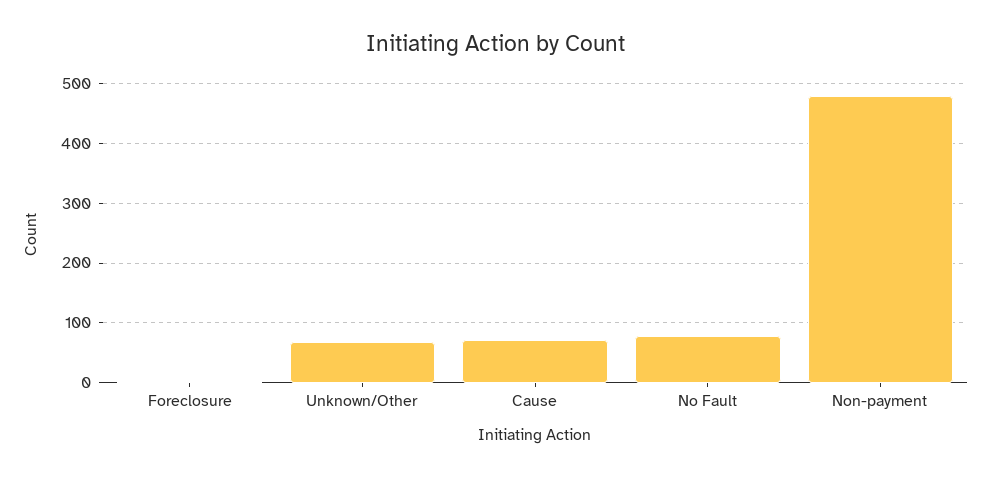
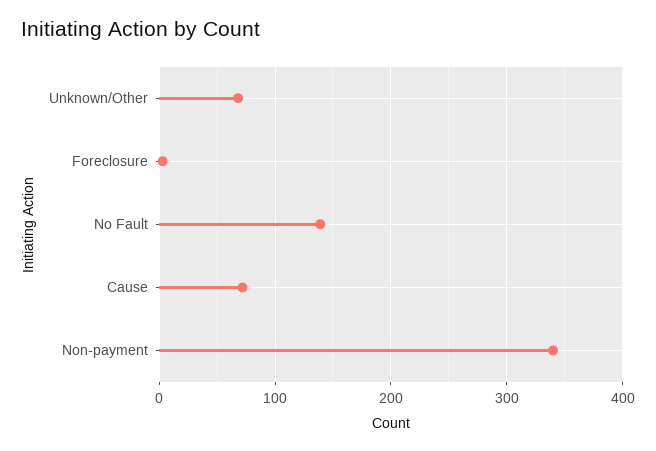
No Fault: 80 -> 140
Non-payment: 480 -> 340

